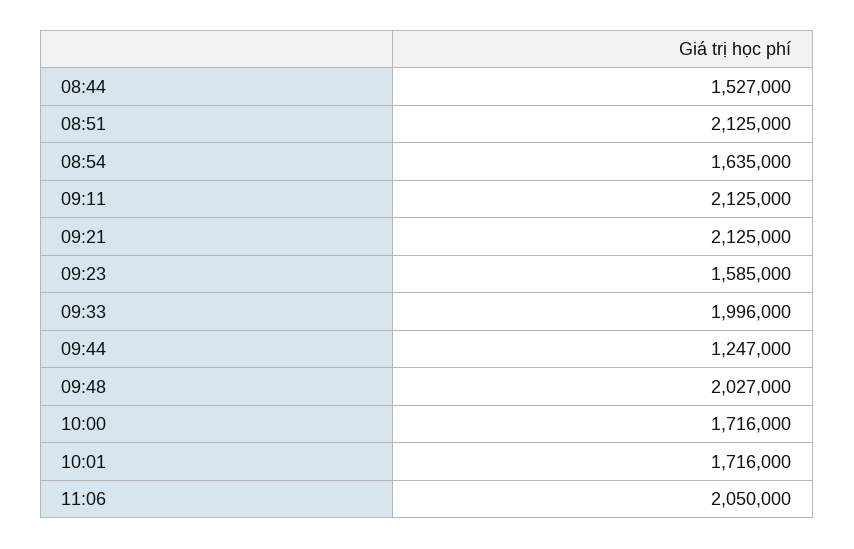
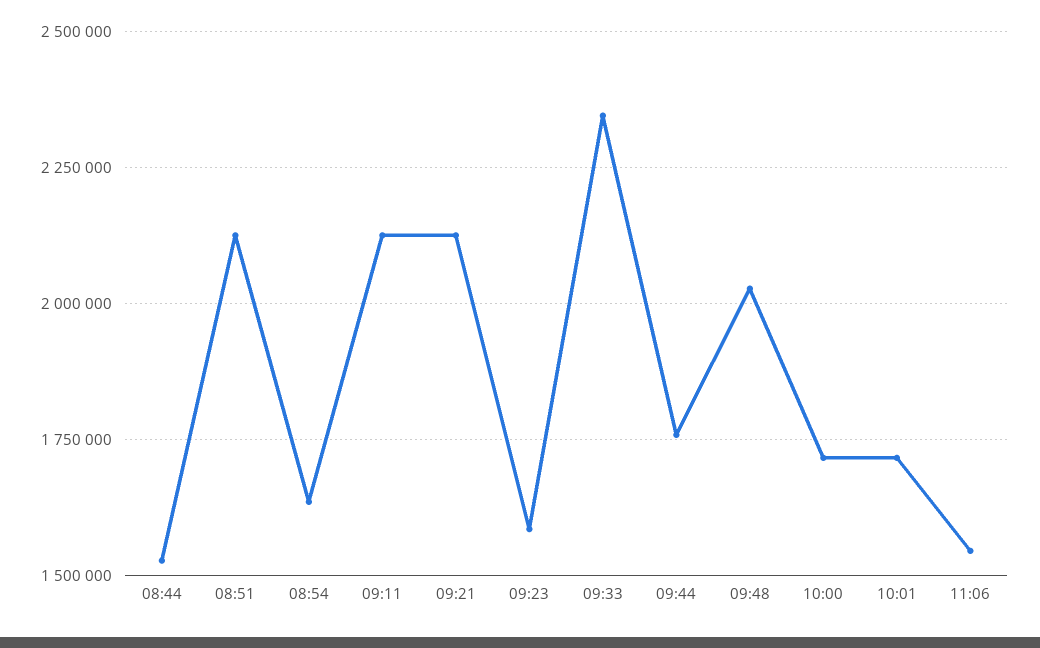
09:33: 1996000 -> 2350000
09:44: 1247000 -> 1750000
11:06: 2050000 -> 1550000

